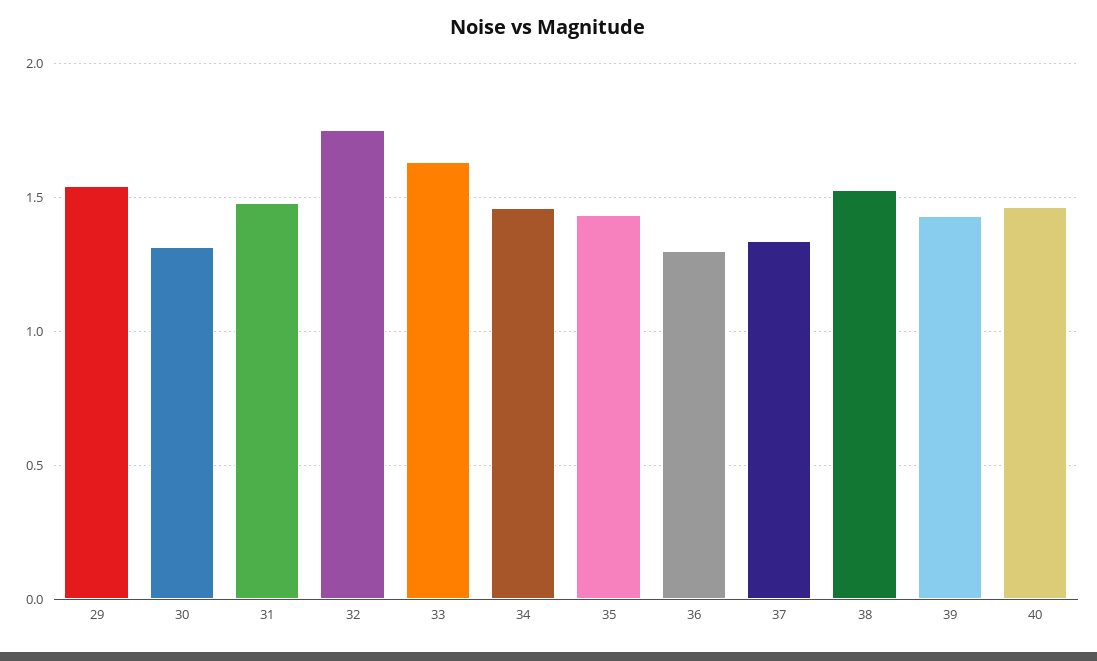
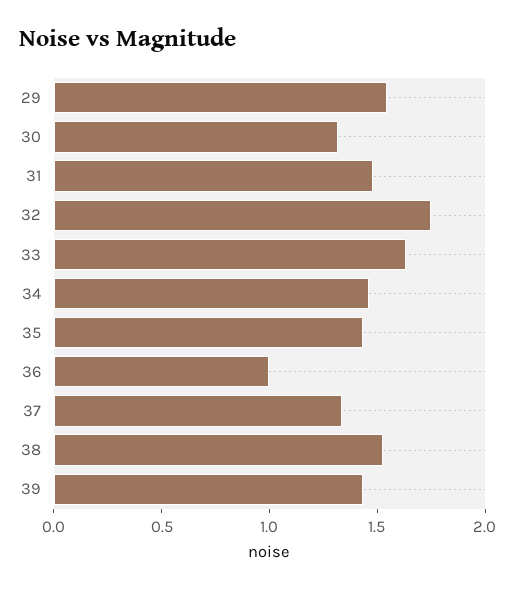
36: 1.3 -> 1
40: 1.45 -> none

